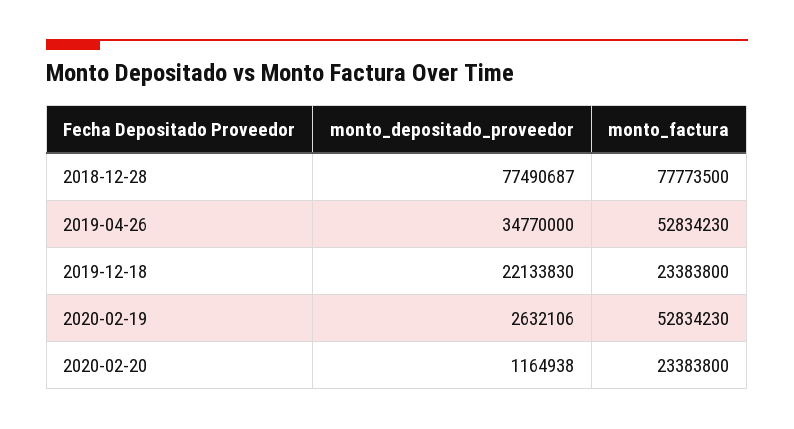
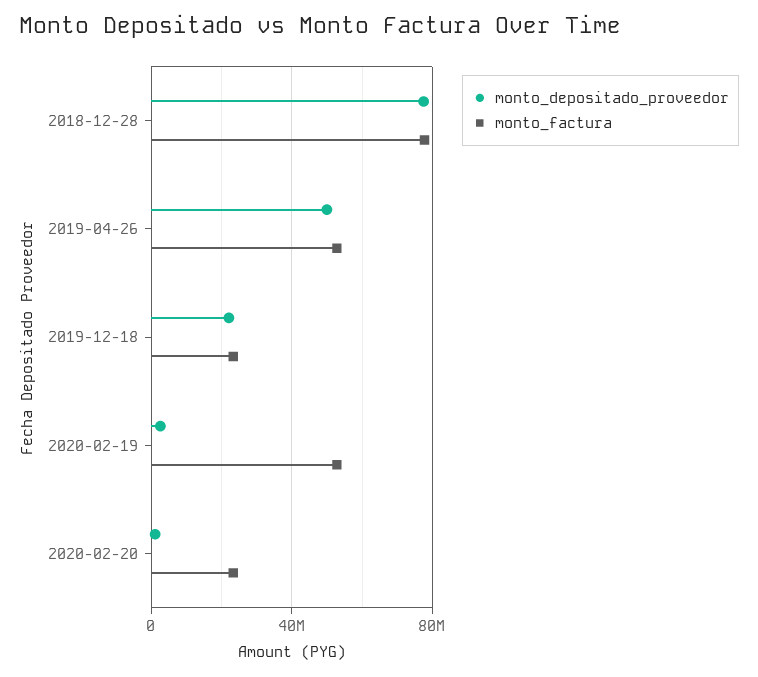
monto_depositado_proveedor, 2019-04-26: 34770000 -> 50000000

